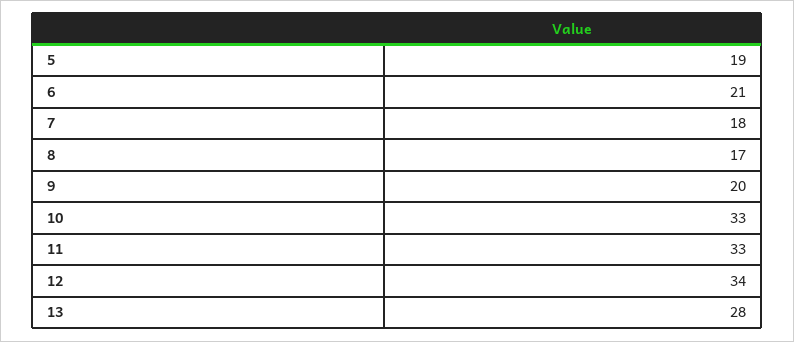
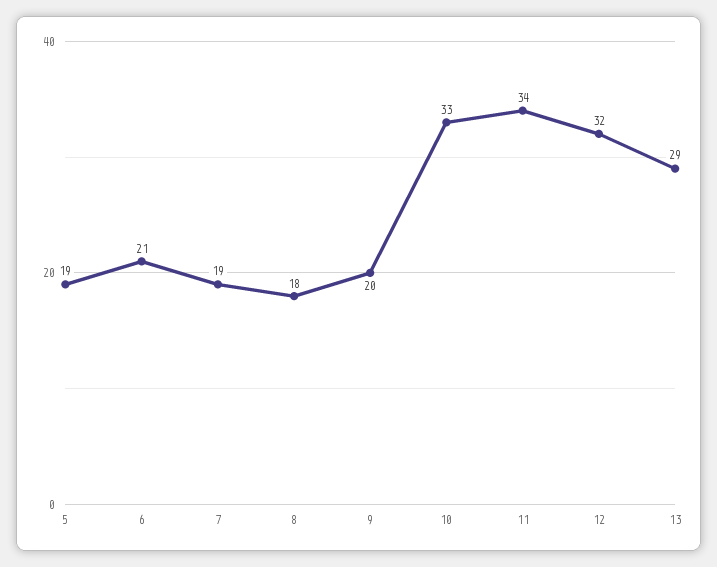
7: 18 -> 19
8: 17 -> 18
11: 33 -> 34
12: 34 -> 32
13: 28 -> 29

